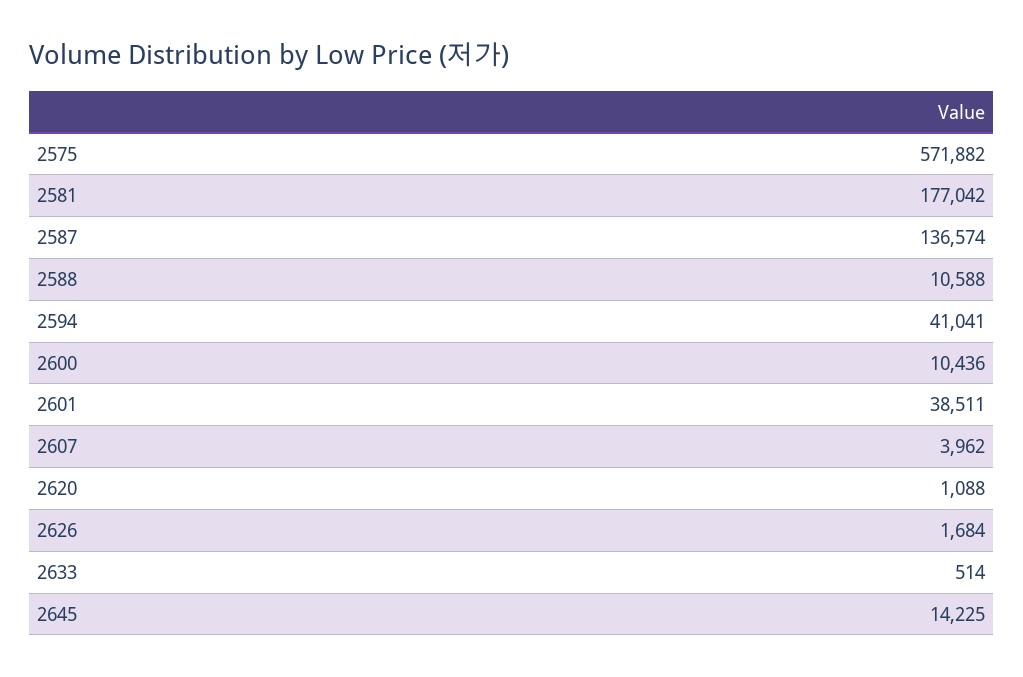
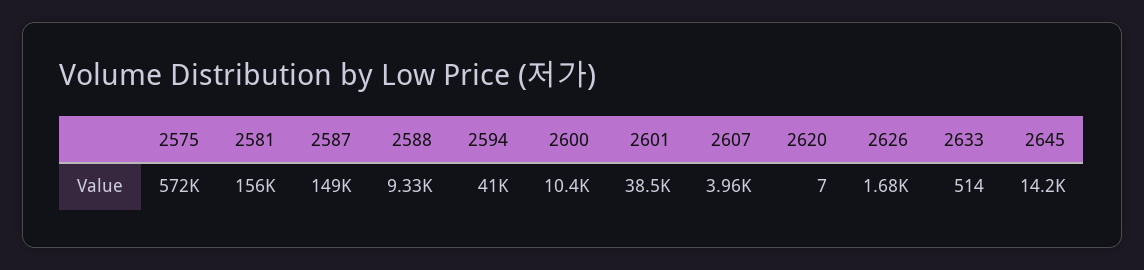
2581: 177042 -> 156000
2587: 136574 -> 149000
2588: 10588 -> 9330
2620: 1088 -> 7

